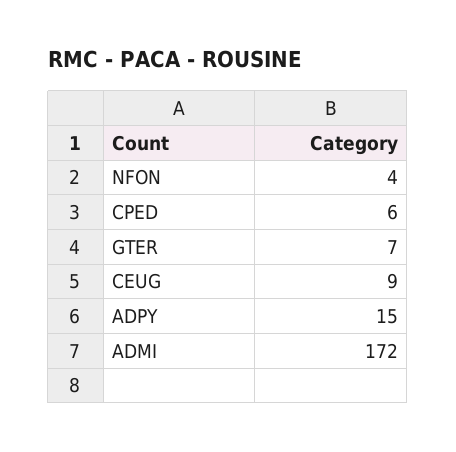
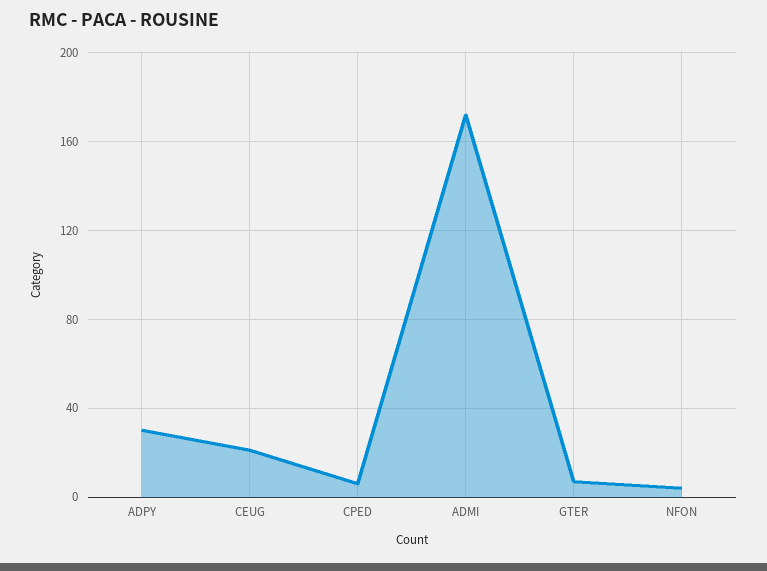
CEUG: 9 -> 20
ADPY: 15 -> 30

